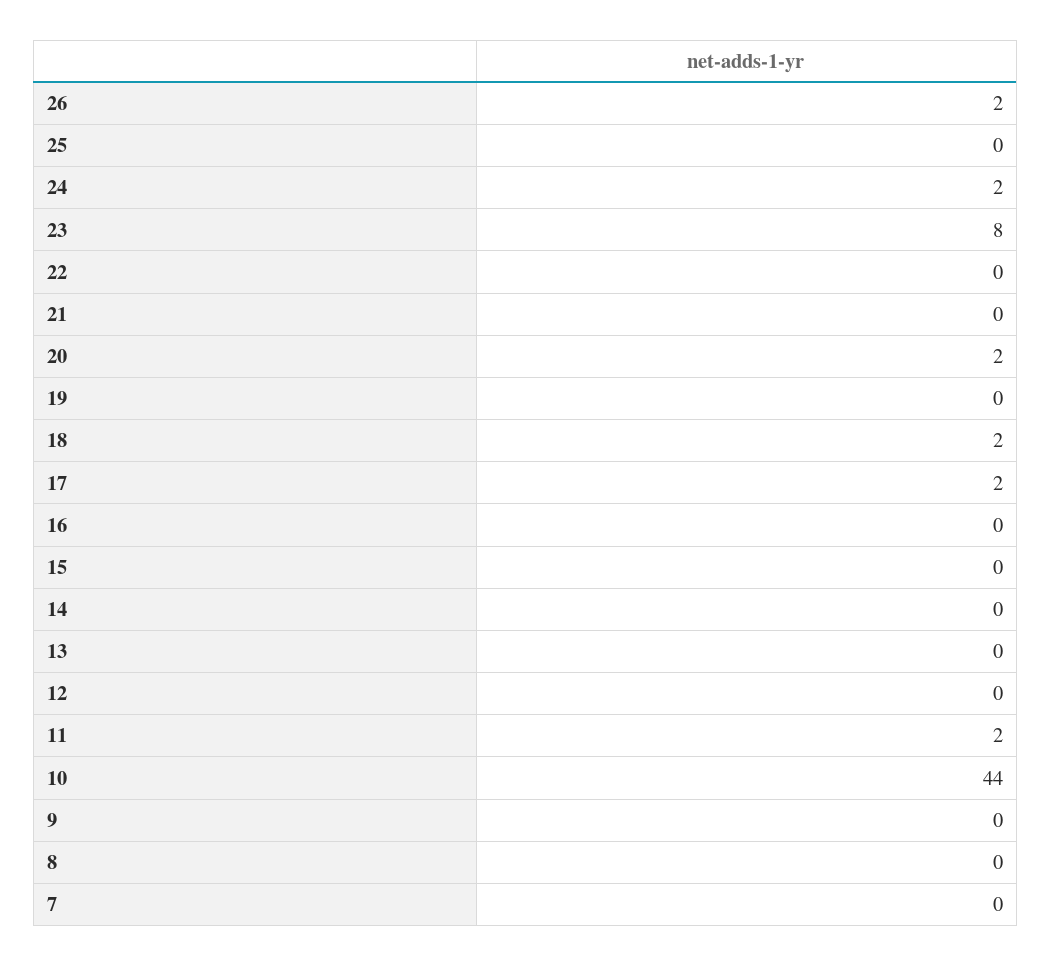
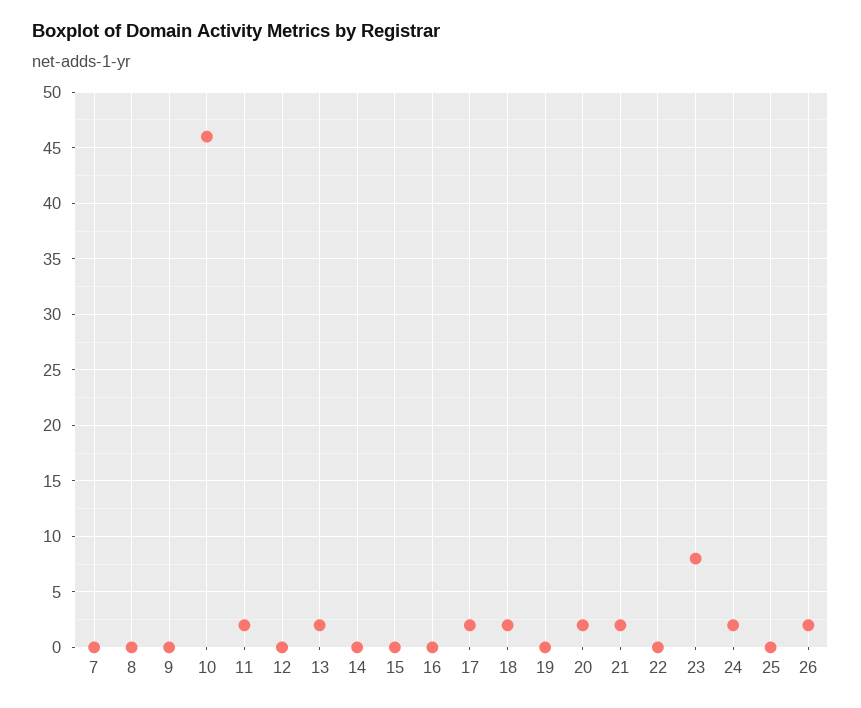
21: 0 -> 2
13: 0 -> 2
10: 44 -> 46

